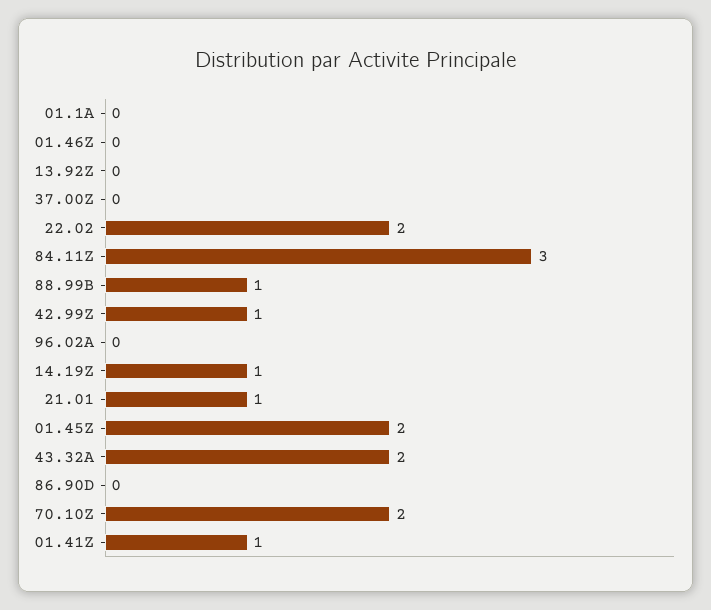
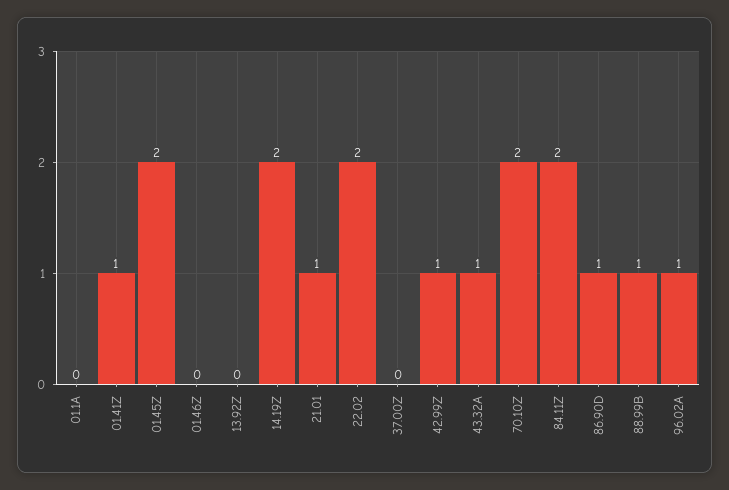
84.11Z: 3 -> 2
96.02A: 0 -> 1
14.19Z: 1 -> 2
43.32A: 2 -> 1
86.90D: 0 -> 1

